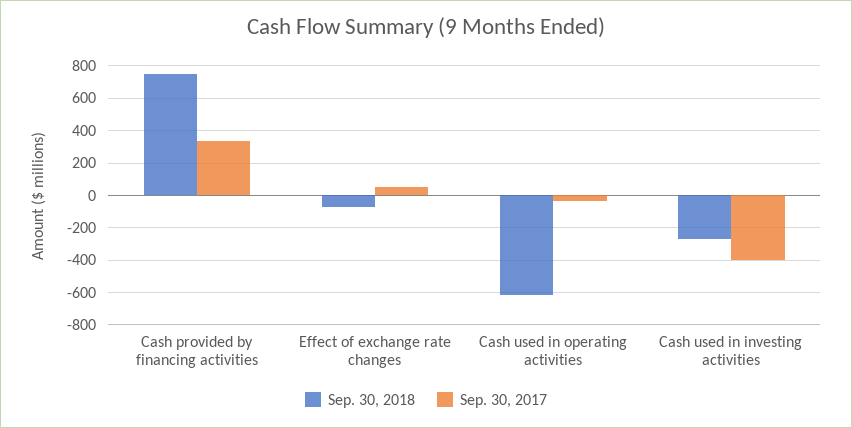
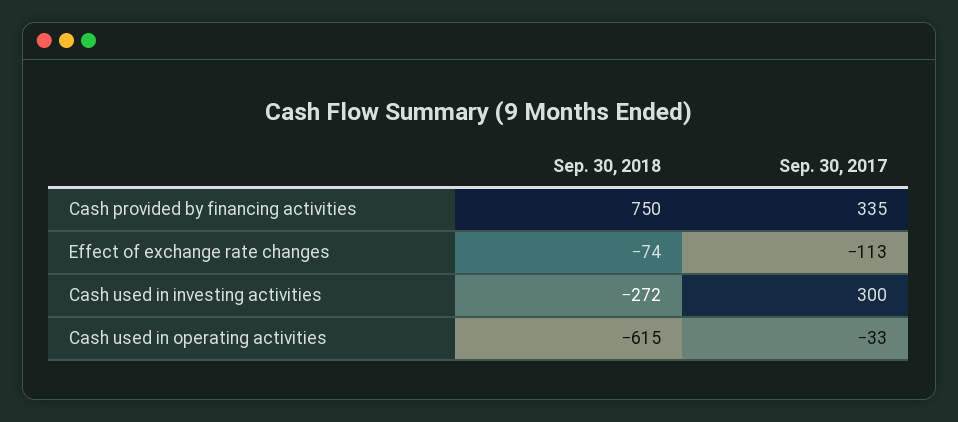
Sep. 30, 2017, Effect of exchange rate changes: 50 -> -113
Sep. 30, 2017, Cash used in investing activities: -400 -> 300

